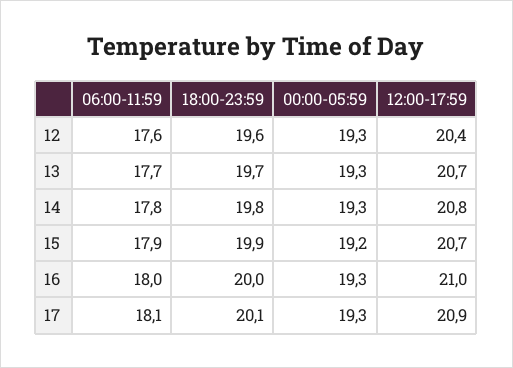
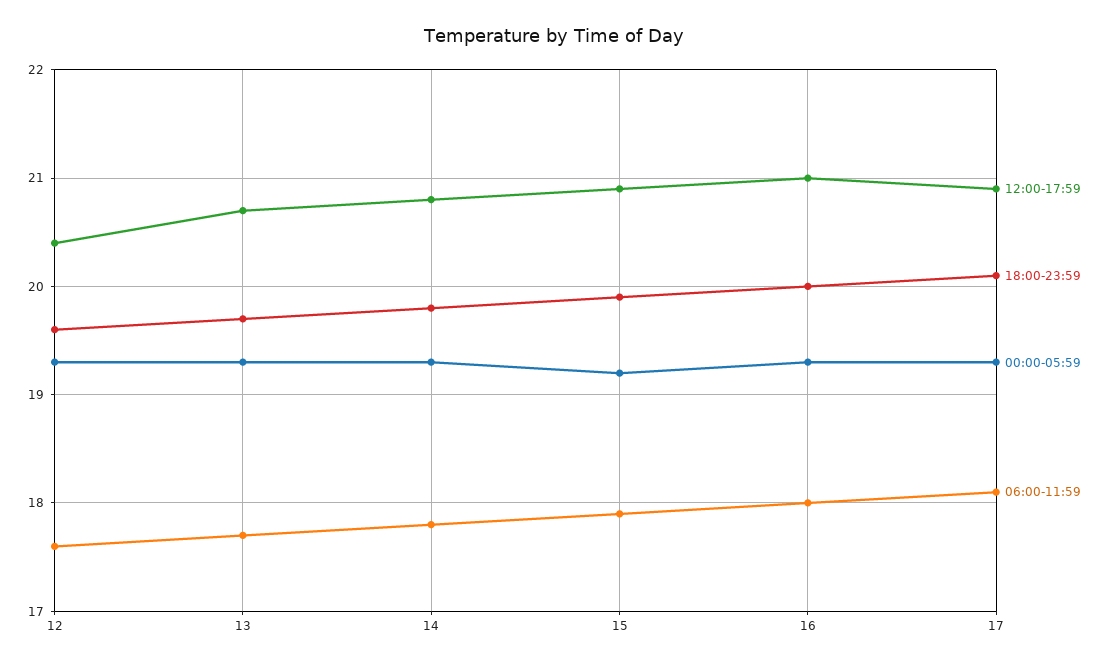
12:00-17:59, 15: 20.7 -> 20.9

